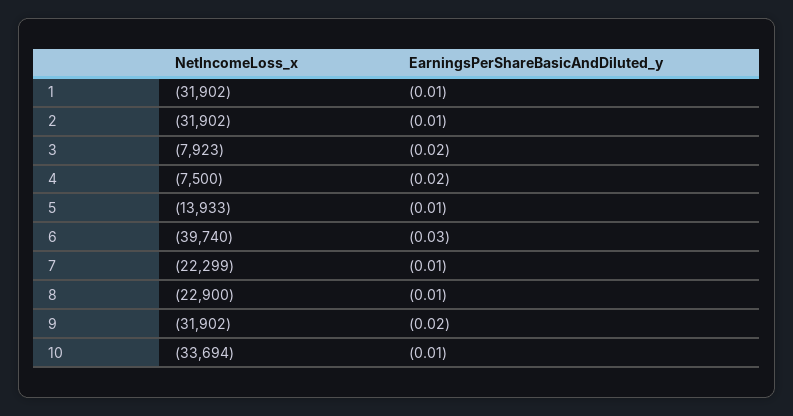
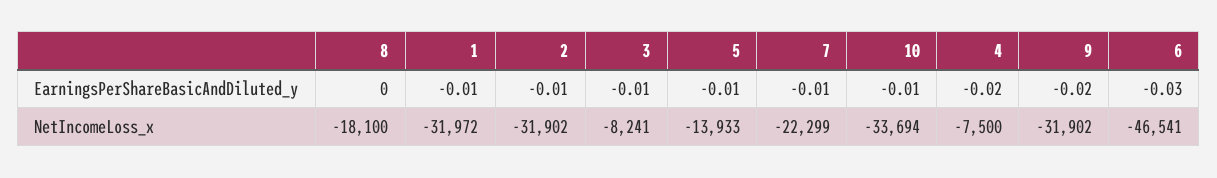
NetIncomeLoss_x, 1: -31902 -> -31972
NetIncomeLoss_x, 3: -7923 -> -8241
EarningsPerShareBasicAndDiluted_y, 3: -0.02 -> -0.01
NetIncomeLoss_x, 6: -39740 -> -46541
NetIncomeLoss_x, 8: -22900 -> -18100
EarningsPerShareBasicAndDiluted_y, 8: -0.01 -> 0

